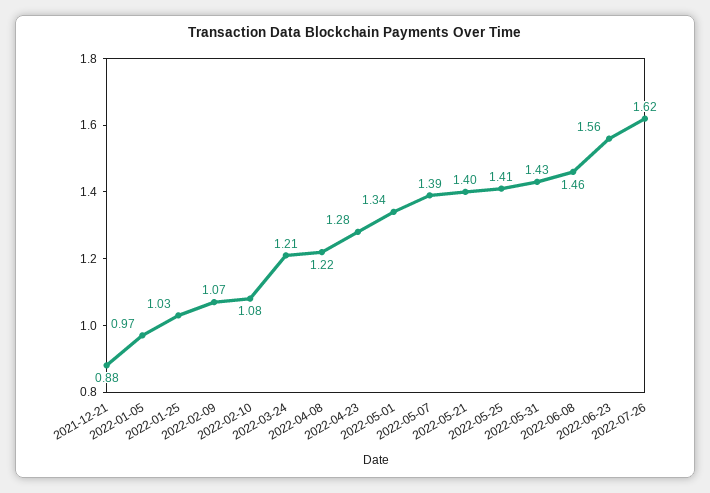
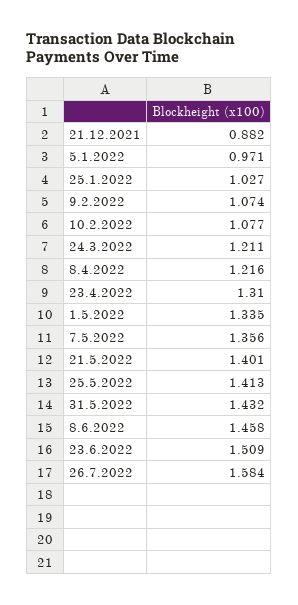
2022-04-23: 1.28 -> 1.31
2022-05-07: 1.39 -> 1.356
2022-06-23: 1.56 -> 1.509
2022-07-26: 1.62 -> 1.584

